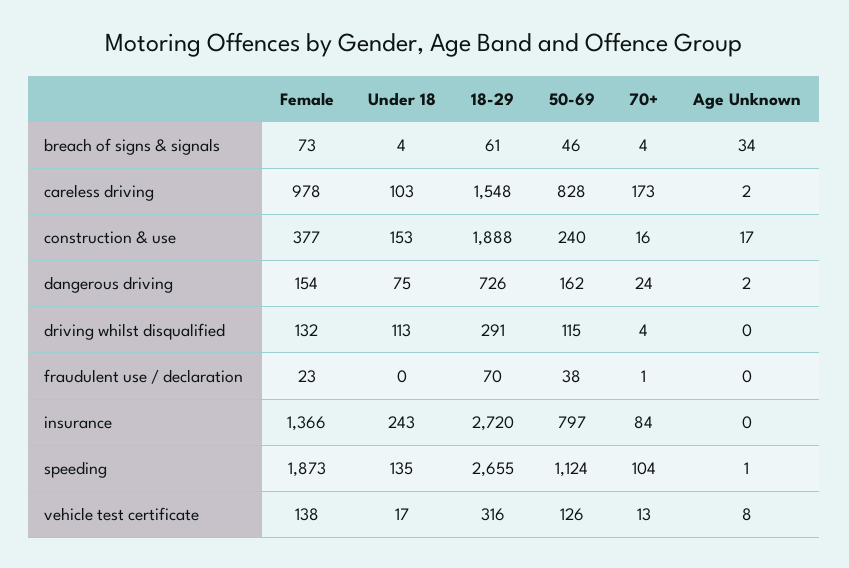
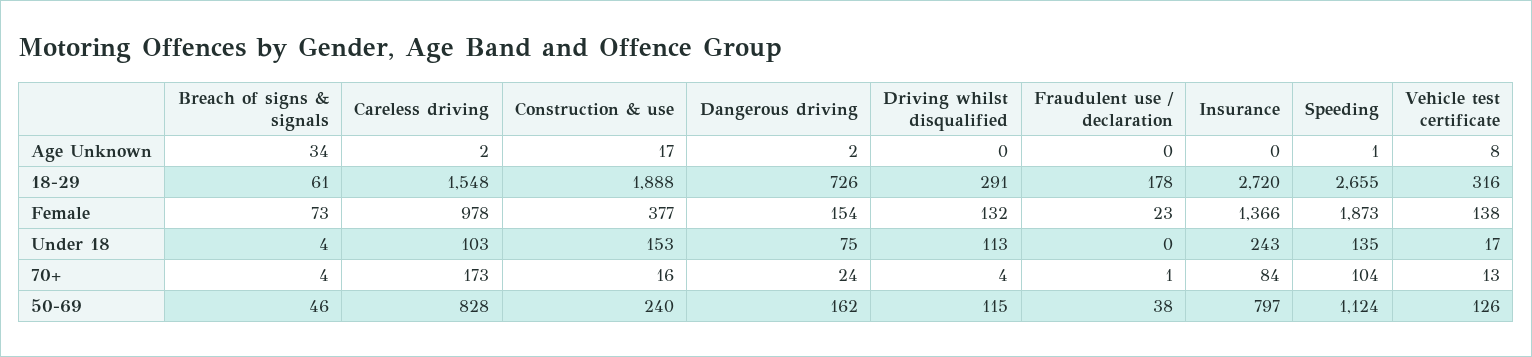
18-29, fraudulent use / declaration: 70 -> 178

